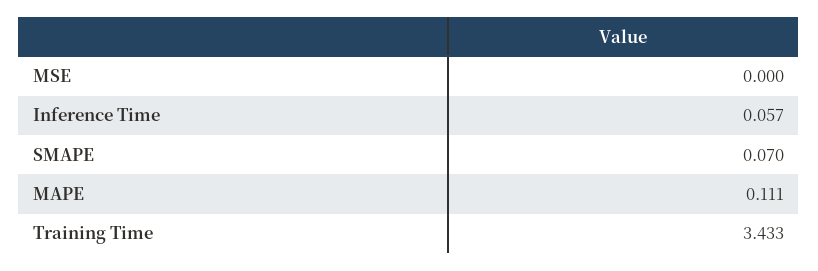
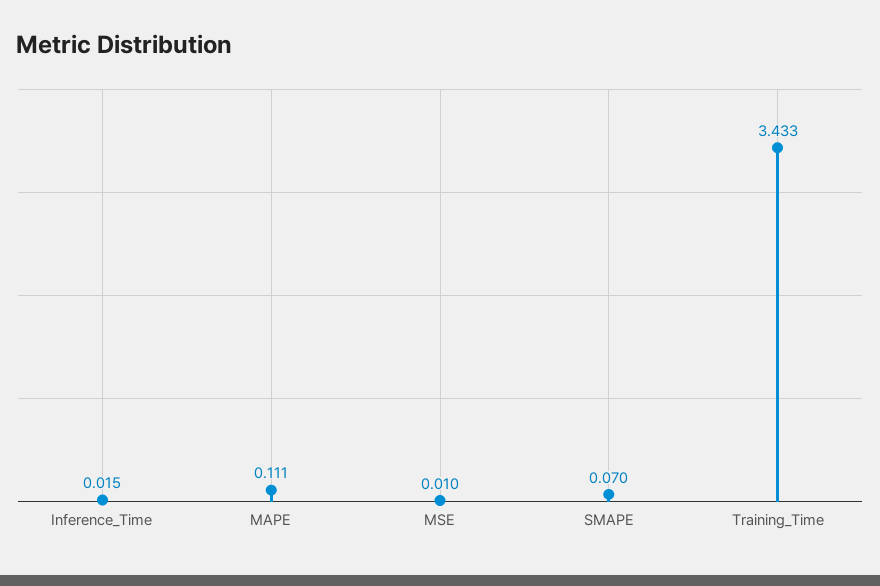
MSE: 0 -> 0.01
Inference Time: 0.057 -> 0.015

